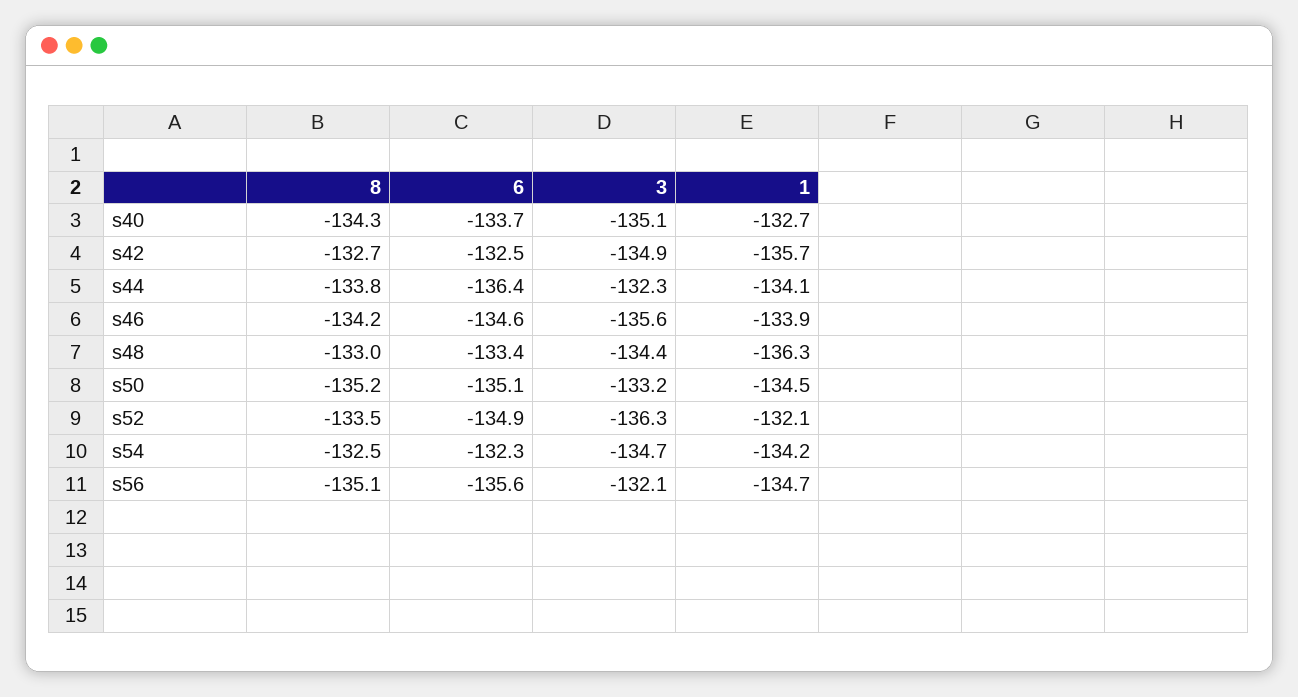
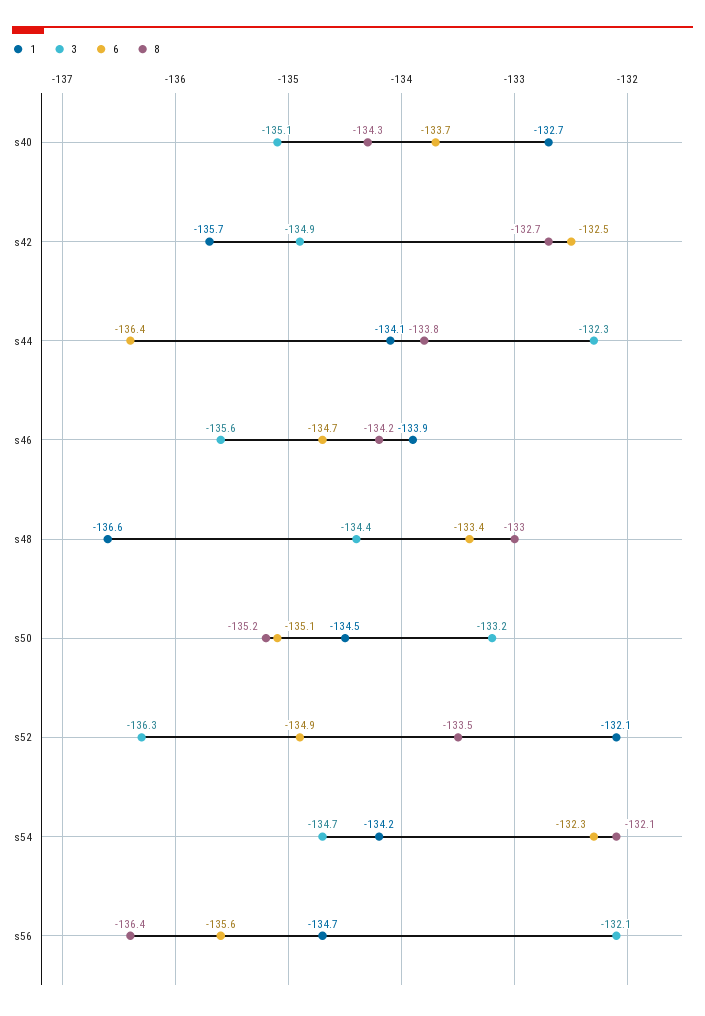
6, s46: -134.6 -> -134.7
1, s48: -136.3 -> -136.6
8, s54: -132.5 -> -132.1
8, s56: -135.1 -> -136.4

